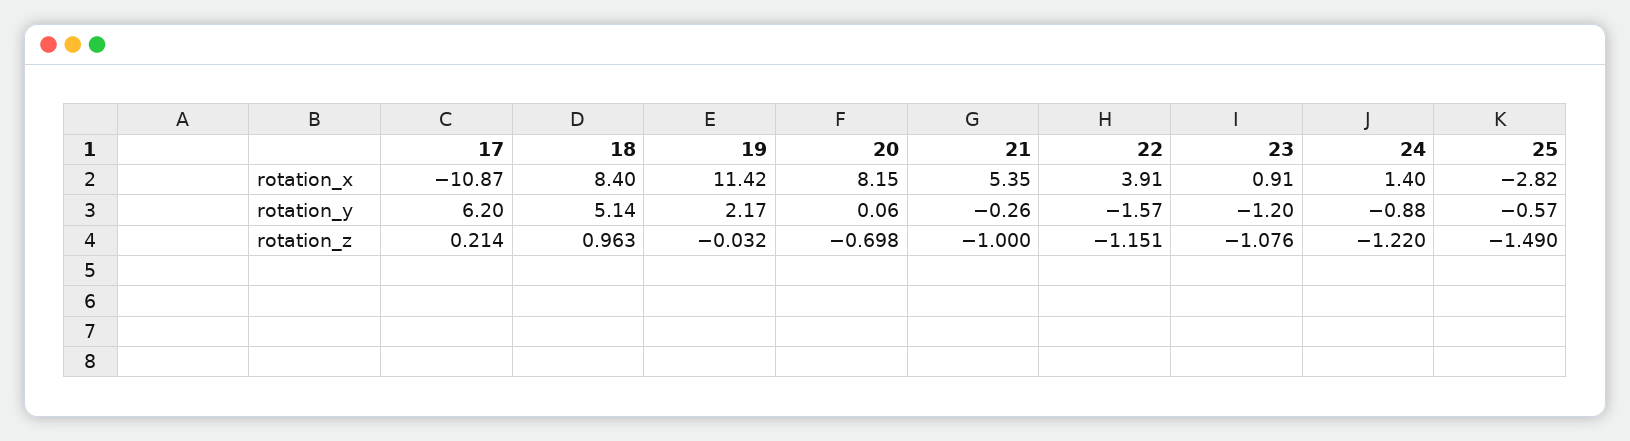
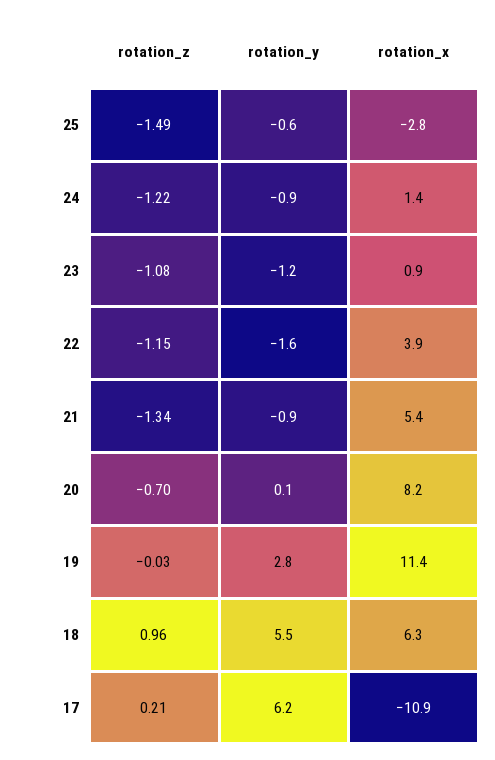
18, rotation_x: 8.4 -> 6.3
18, rotation_y: 5.14 -> 5.5
19, rotation_y: 2.17 -> 2.8
21, rotation_y: -0.26 -> -0.9
21, rotation_z: -1 -> -1.34

